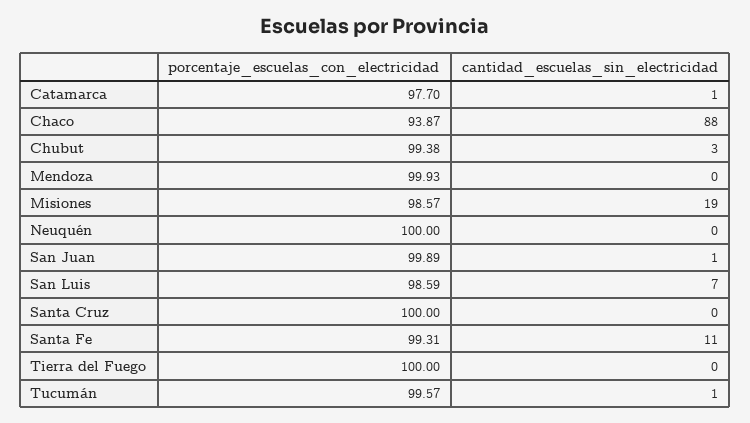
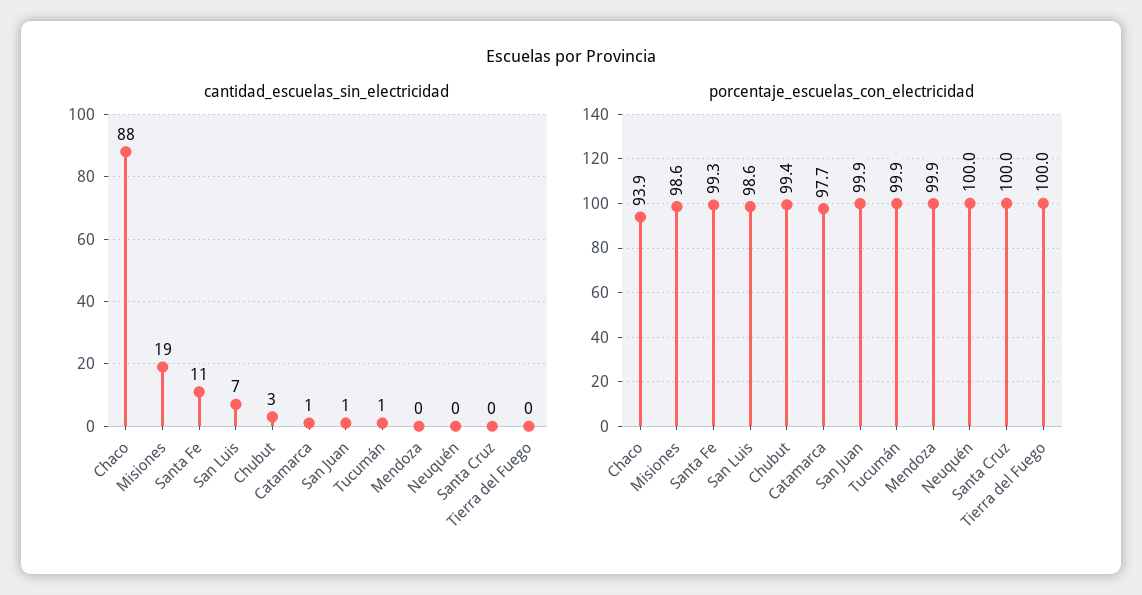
porcentaje_escuelas_con_electricidad, Tucumán: 99.57 -> 99.9

